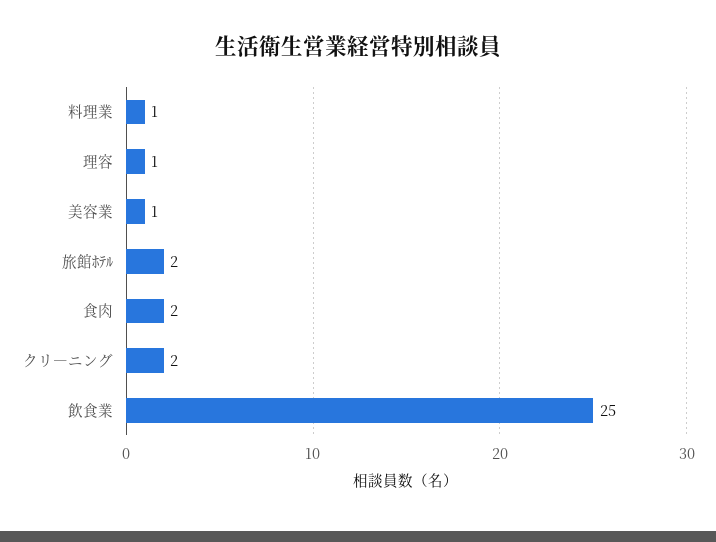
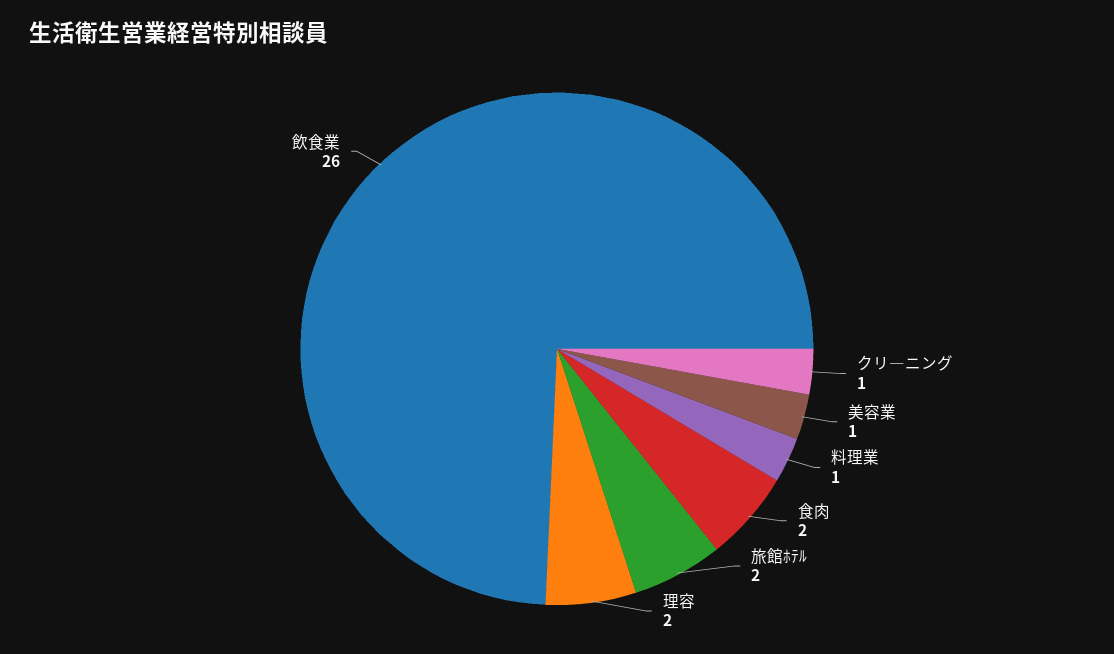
理容: 1 -> 2
クリ―ニング: 2 -> 1
飲食業: 25 -> 26

